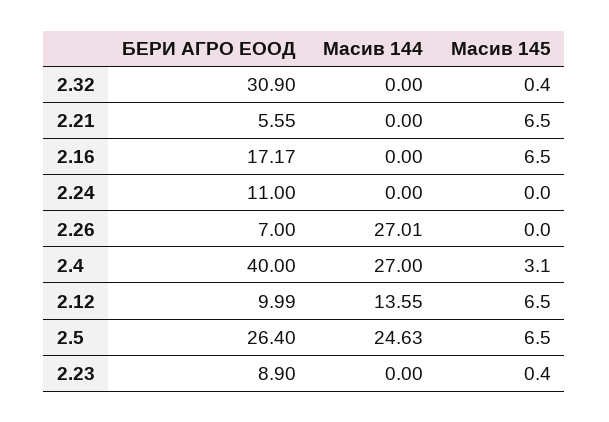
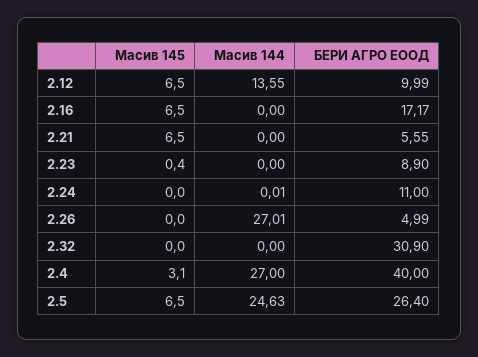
Масив 145, 2.32: 0.4 -> 0
Масив 144, 2.24: 0 -> 0.01
БЕРИ АГРО ЕООД, 2.26: 7 -> 4.99

